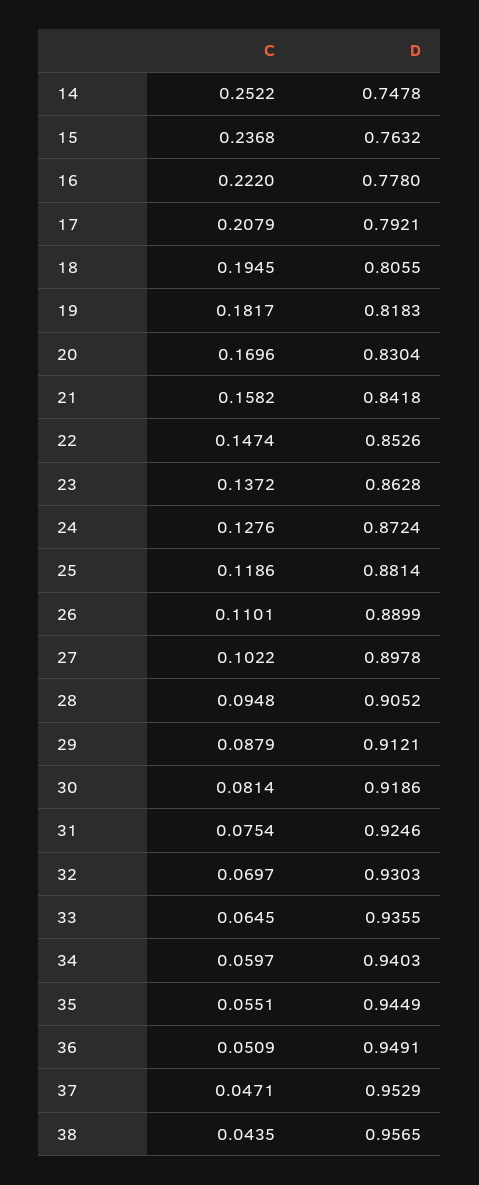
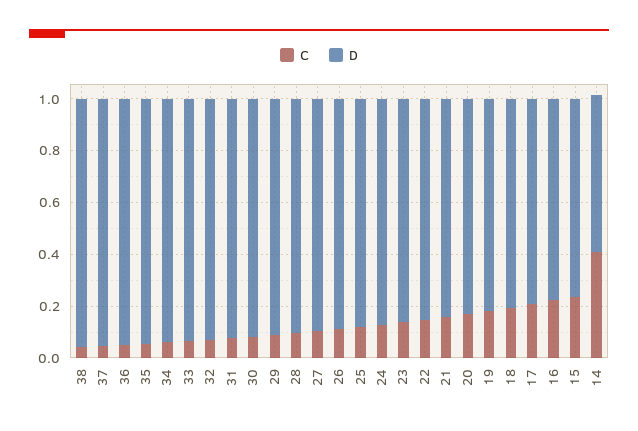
C, 14: 0.2522 -> 0.4
D, 14: 0.7478 -> 0.6

